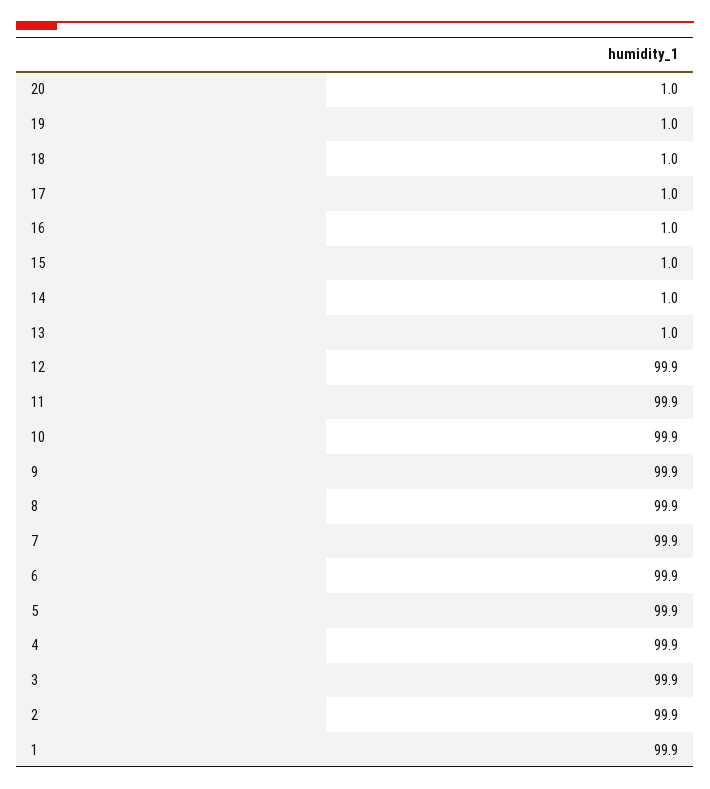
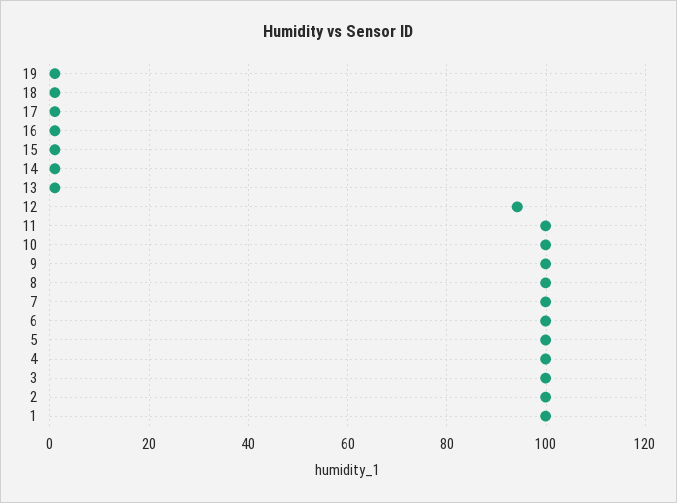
20: 1 -> none
12: 99.9 -> 94

